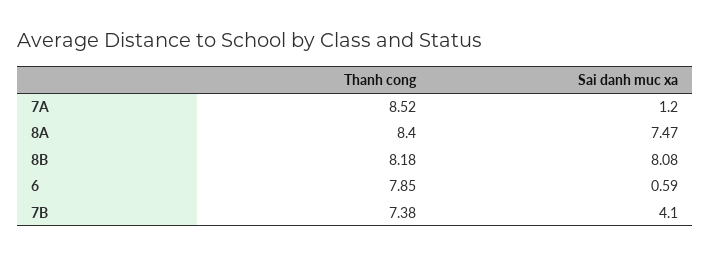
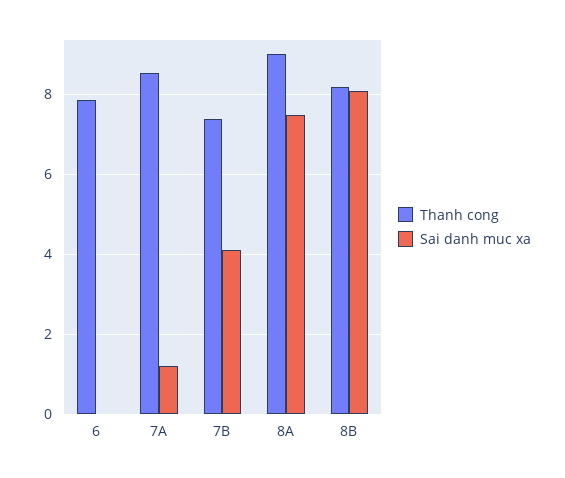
Thanh cong, 8A: 8.4 -> 9
Sai danh muc xa, 6: 0.59 -> 0

